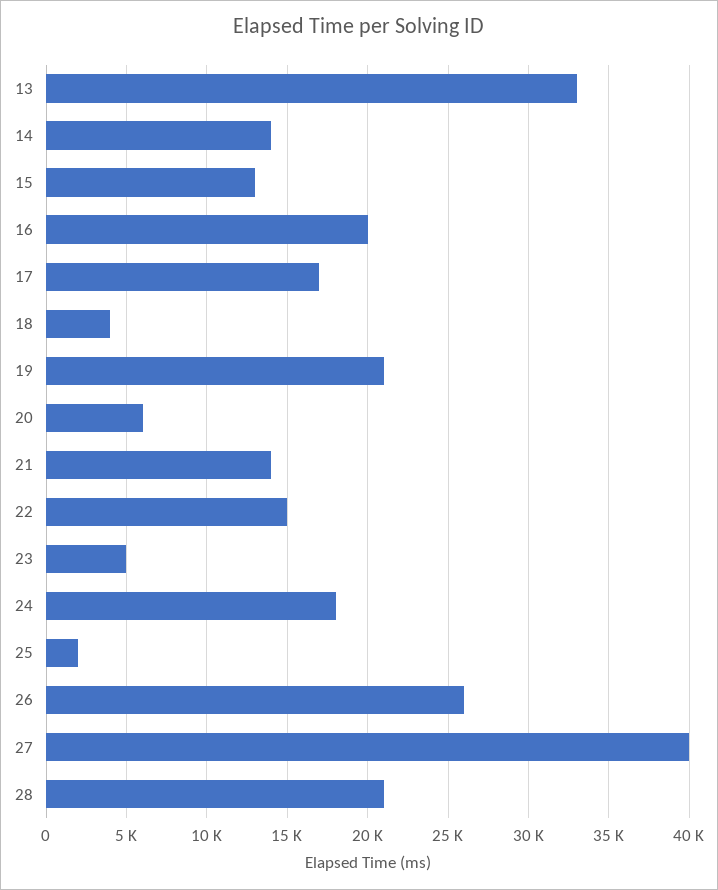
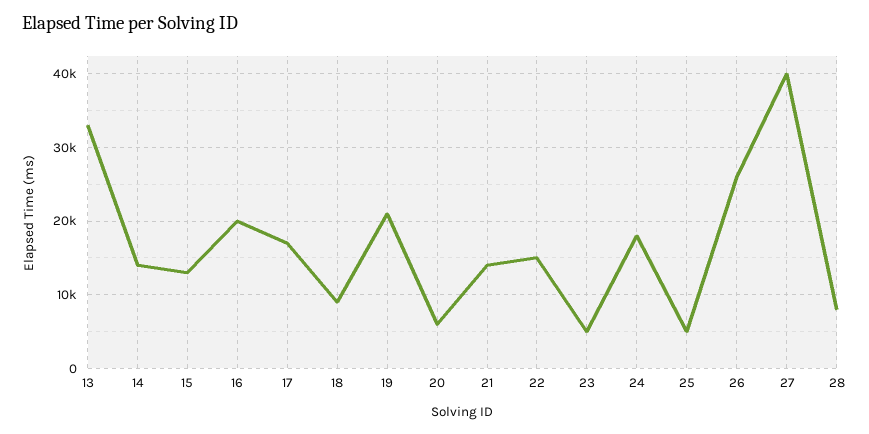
18: 4000 -> 9000
25: 2000 -> 5000
28: 21000 -> 8000

